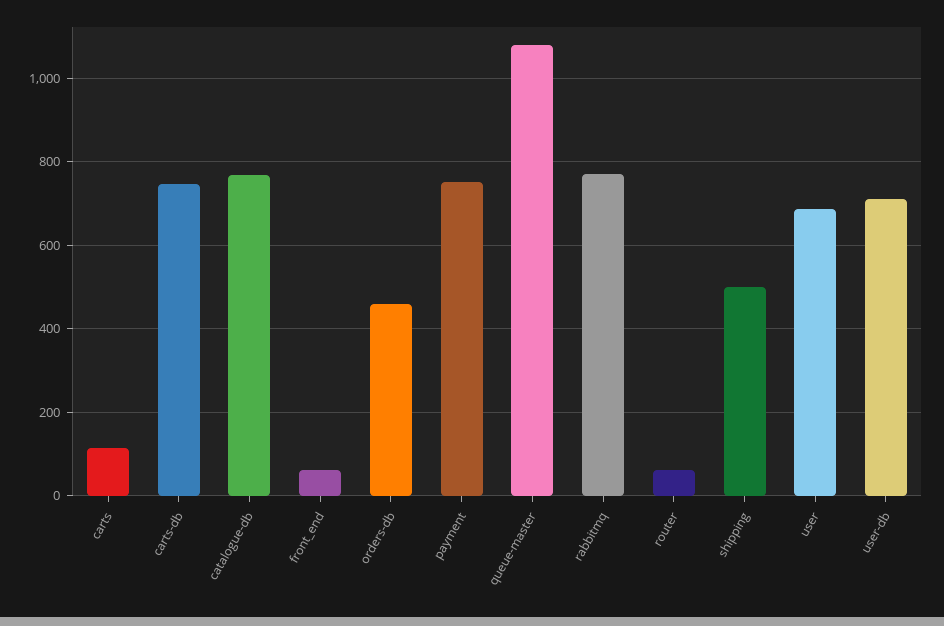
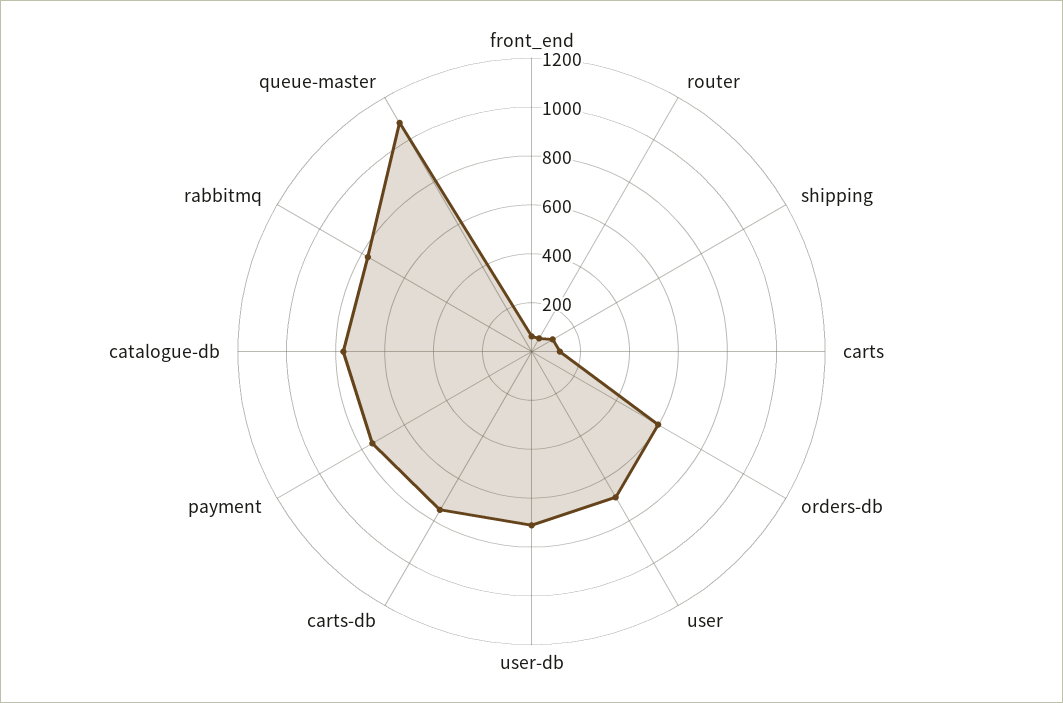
orders-db: 460 -> 600
shipping: 500 -> 100

